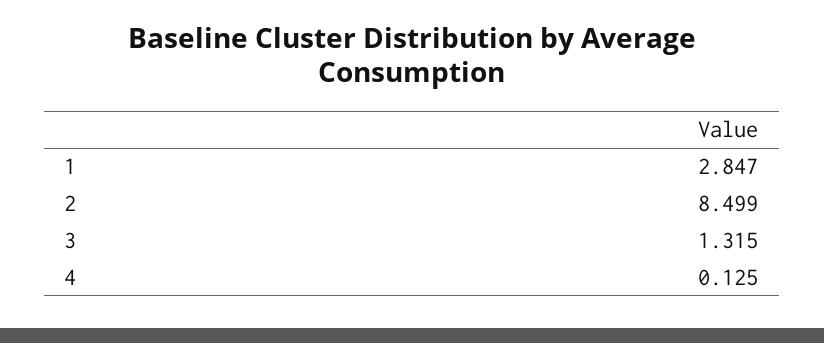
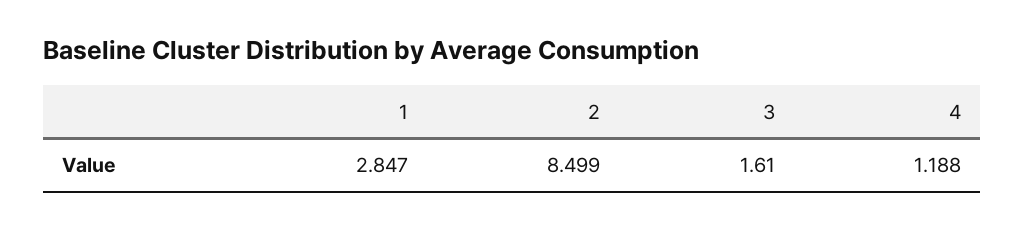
3: 1.315 -> 1.61
4: 0.125 -> 1.188

